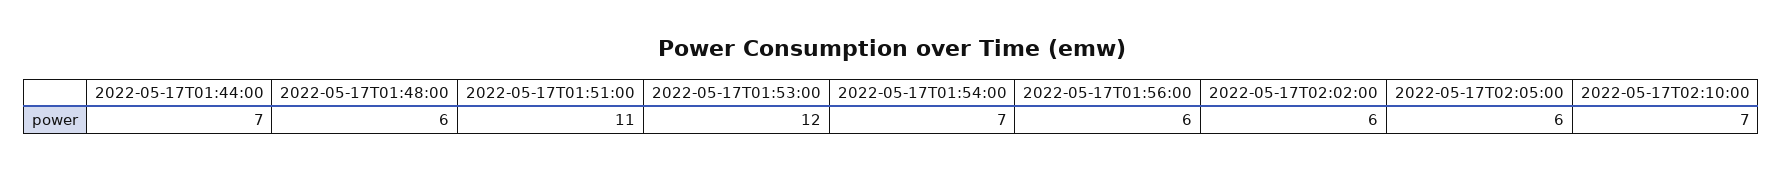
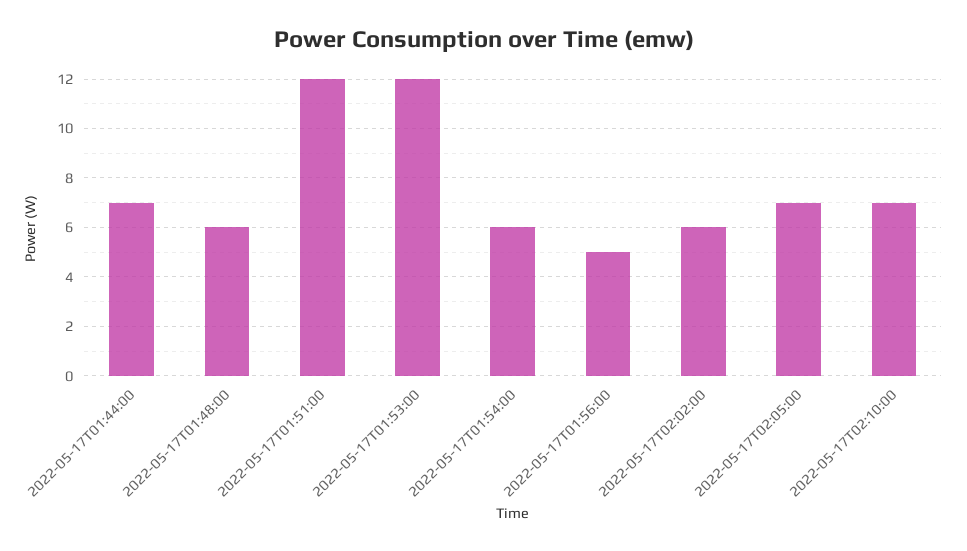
2022-05-17T01:51:00: 11 -> 12
2022-05-17T01:54:00: 7 -> 6
2022-05-17T01:56:00: 6 -> 5
2022-05-17T02:05:00: 6 -> 7

